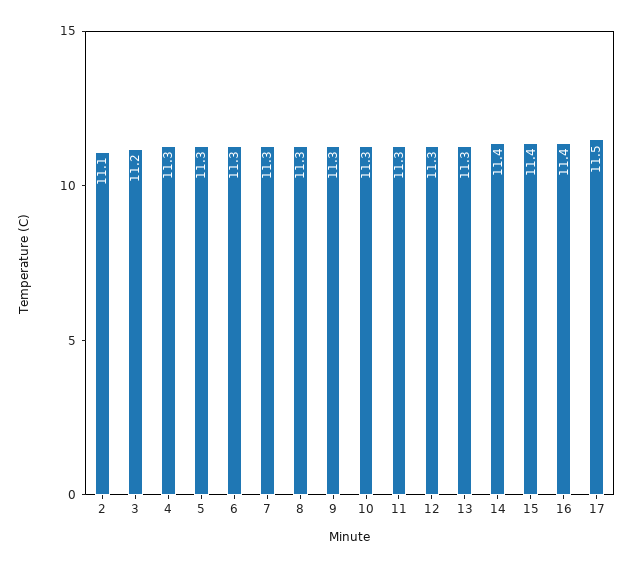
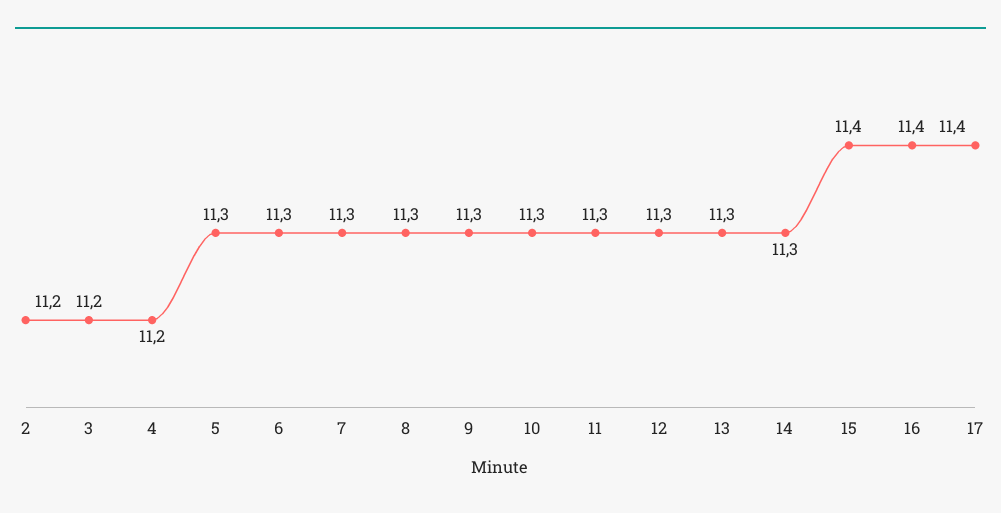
2: 11.1 -> 11.2
4: 11.3 -> 11.2
14: 11.4 -> 11.3
17: 11.5 -> 11.4

